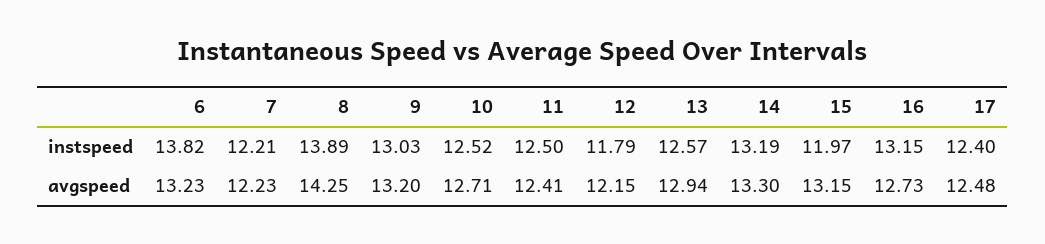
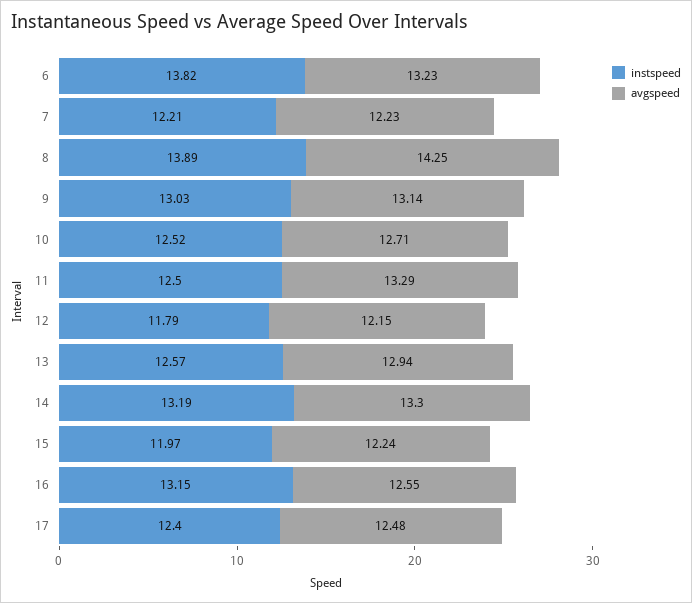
avgspeed, 9: 13.2 -> 13.14
avgspeed, 11: 12.41 -> 13.29
avgspeed, 15: 13.15 -> 12.24
avgspeed, 16: 12.73 -> 12.55

